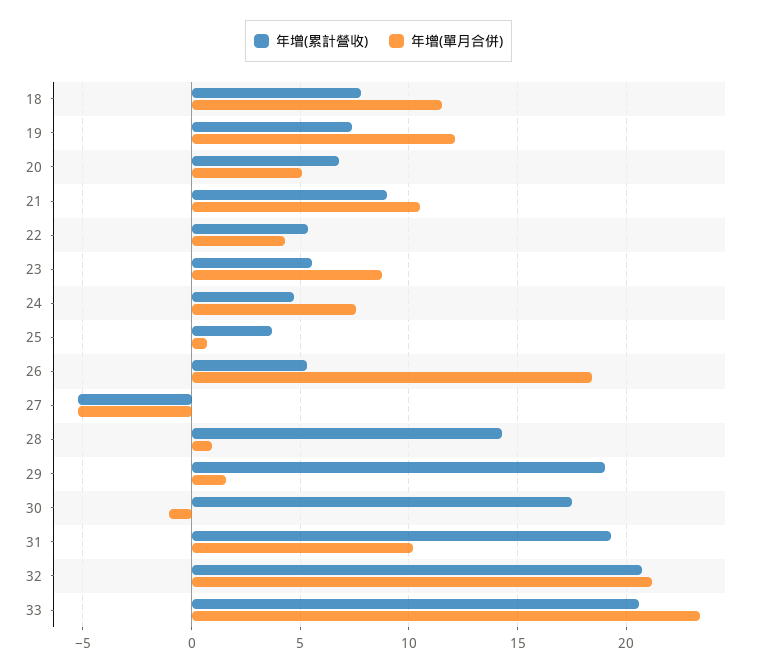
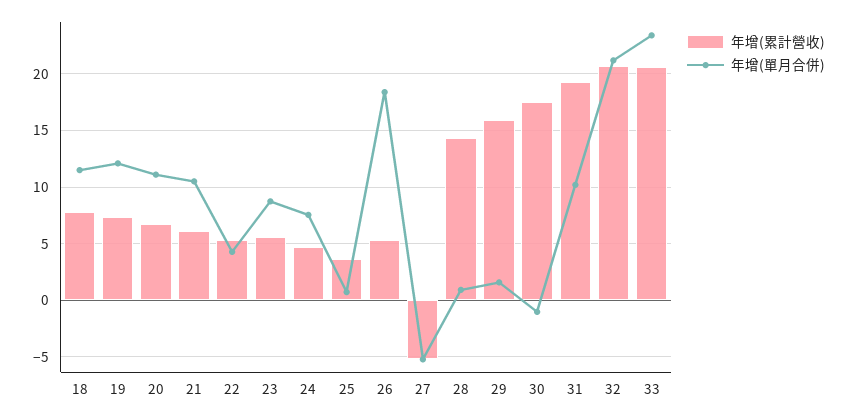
年增(單月合併), 20: 5 -> 11
年增(累計營收), 21: 9 -> 6
年增(累計營收), 29: 19 -> 16

